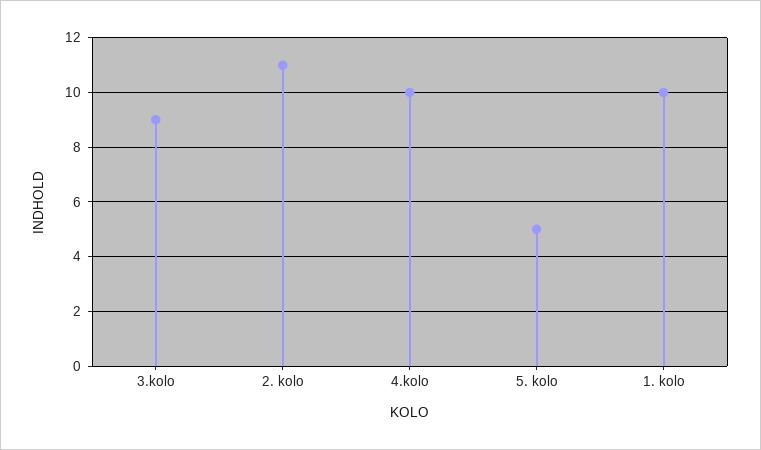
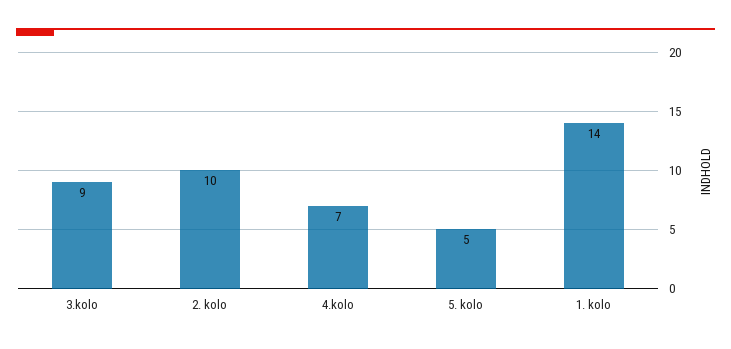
2. kolo: 11 -> 10
4.kolo: 10 -> 7
1. kolo: 10 -> 14

